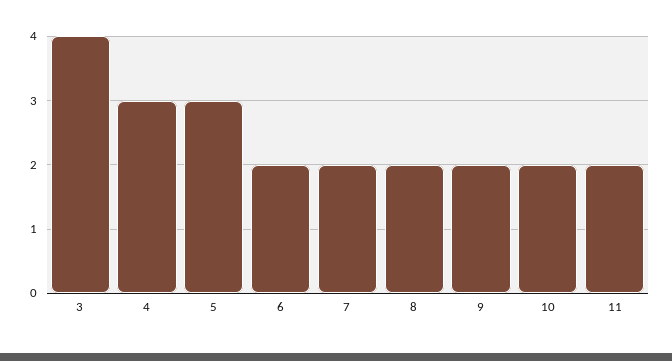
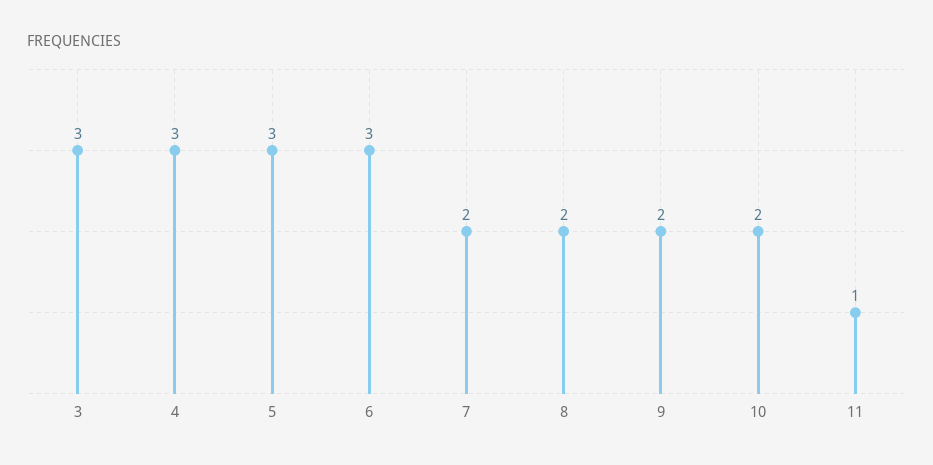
3: 4 -> 3
6: 2 -> 3
11: 2 -> 1

